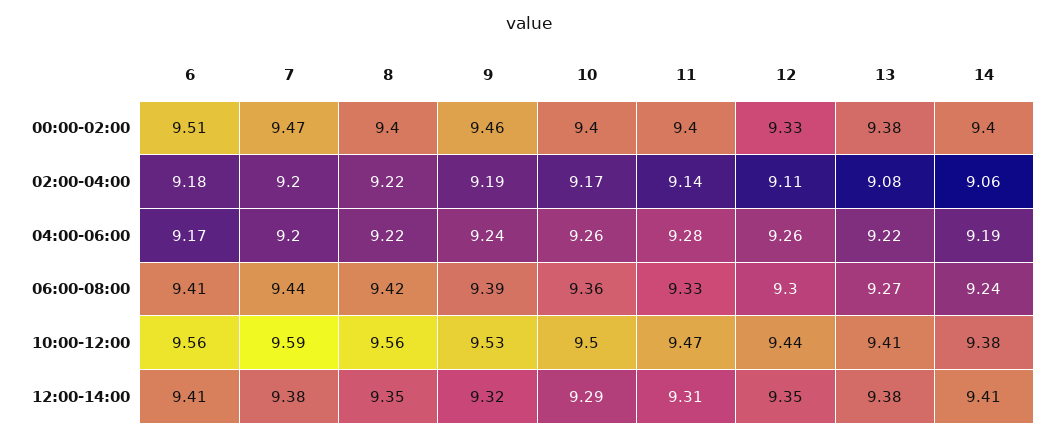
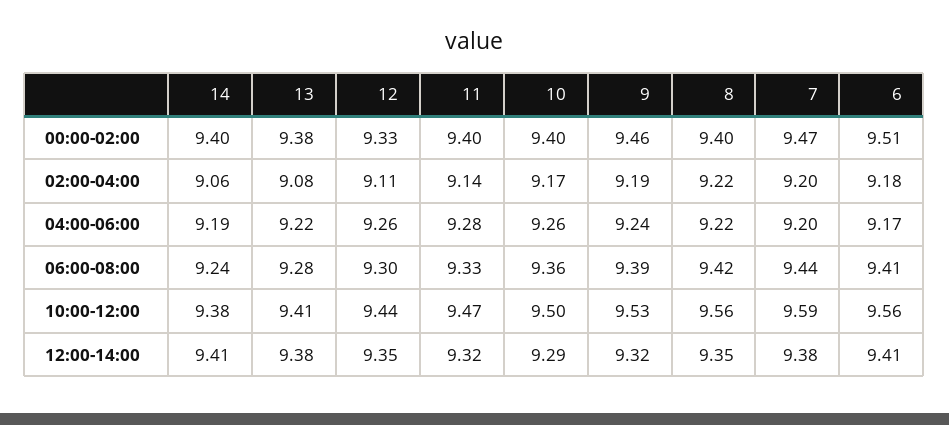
13, 06:00-08:00: 9.27 -> 9.28
11, 12:00-14:00: 9.31 -> 9.32

